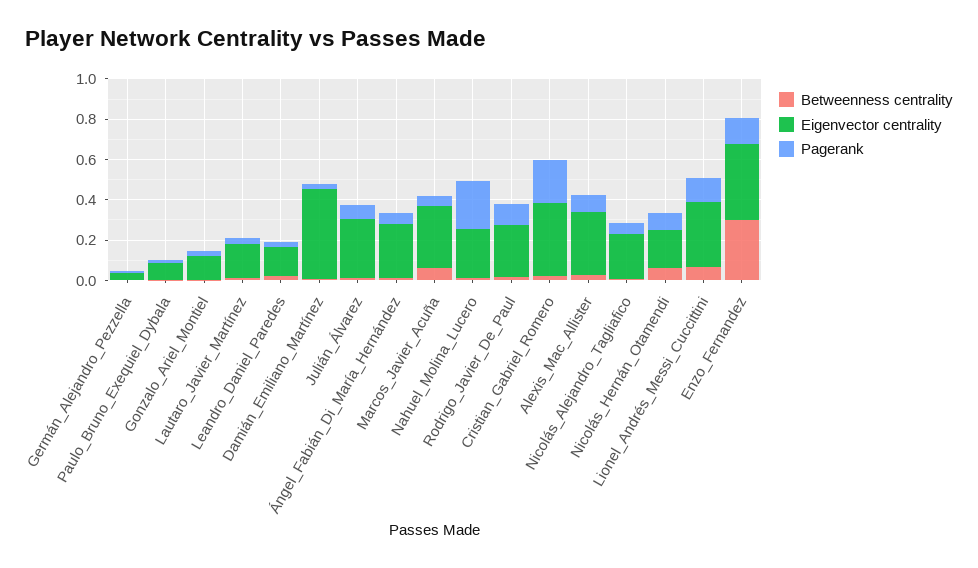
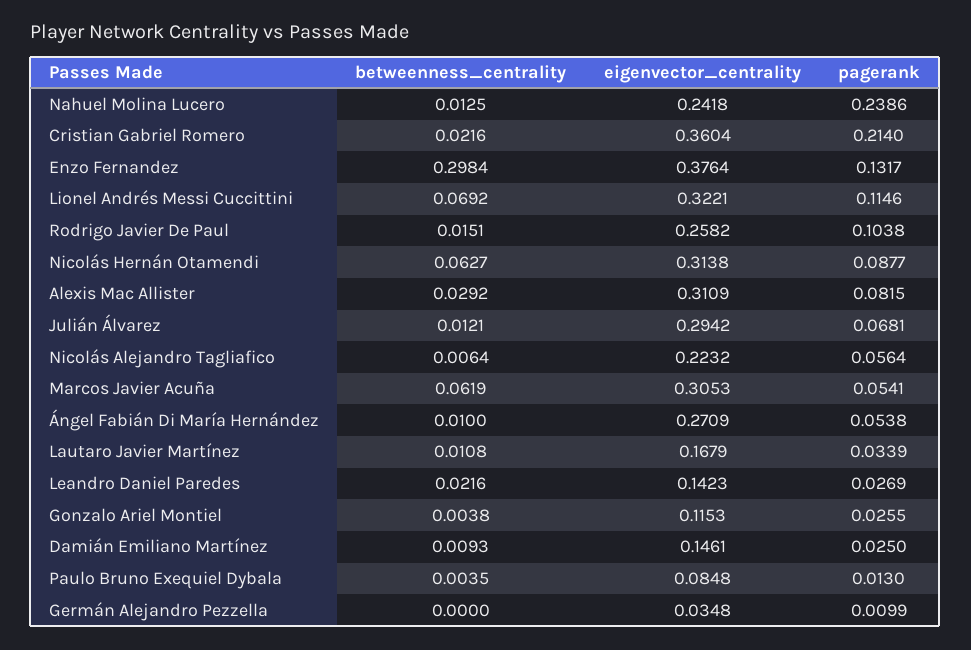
Eigenvector centrality, Damián_Emiliano_Martínez: 0.45 -> 0.1461
Eigenvector centrality, Nicolás_Hernán_Otamendi: 0.2 -> 0.3138

